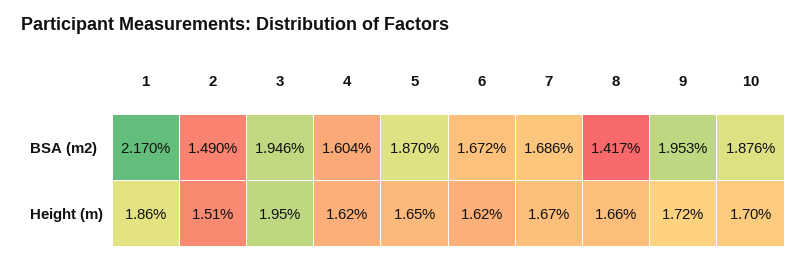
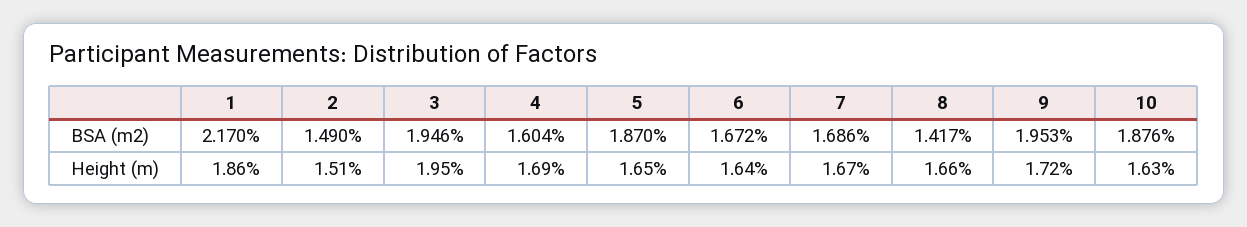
4, Height (m): 1.62 -> 1.69
6, Height (m): 1.62 -> 1.64
10, Height (m): 1.7 -> 1.63

